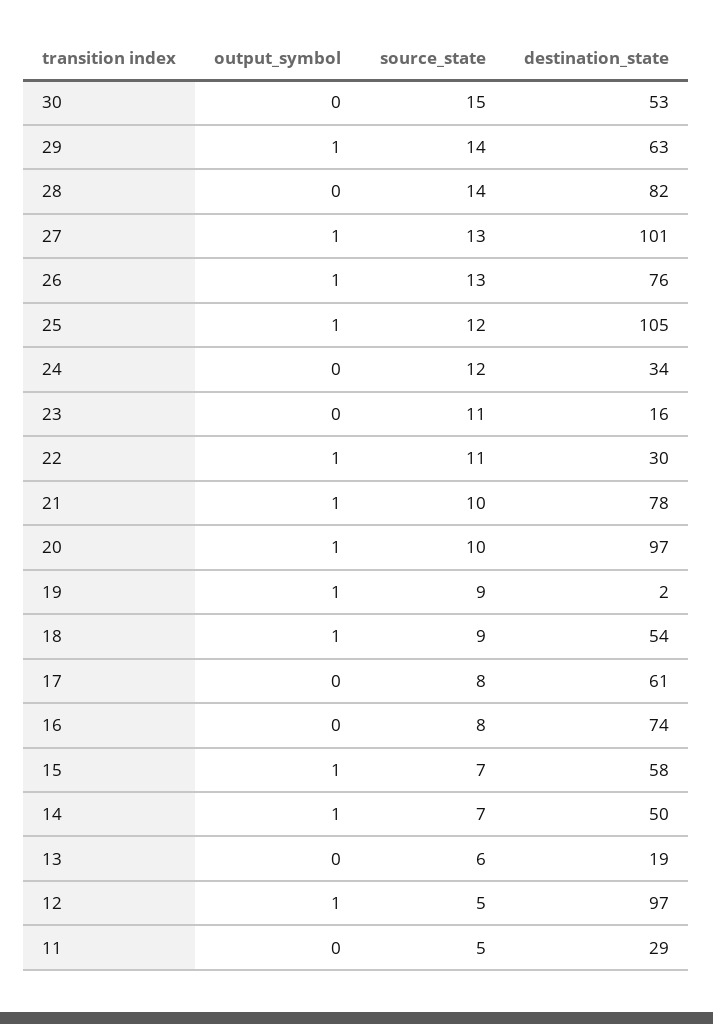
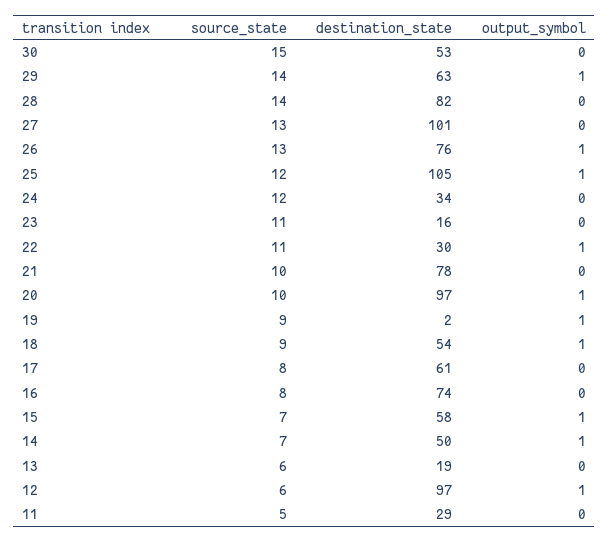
output_symbol, 27: 1 -> 0
output_symbol, 21: 1 -> 0
source_state, 12: 5 -> 6

